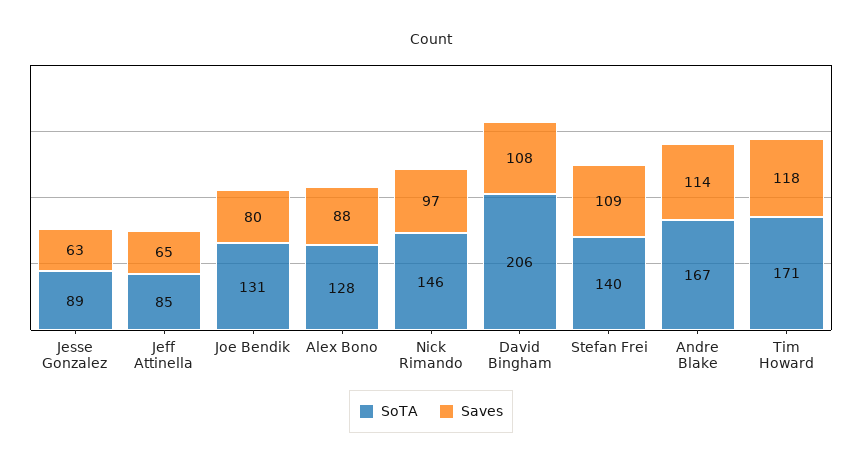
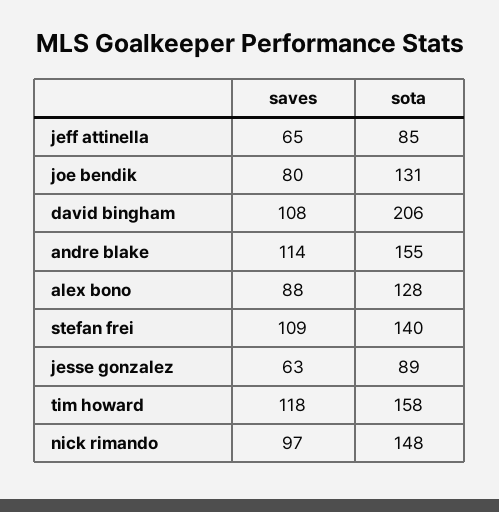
SoTA, Nick Rimando: 146 -> 148
SoTA, Andre Blake: 167 -> 155
SoTA, Tim Howard: 171 -> 158

